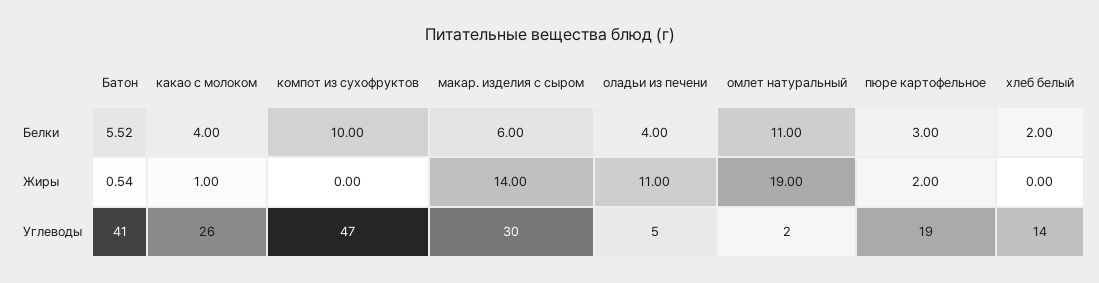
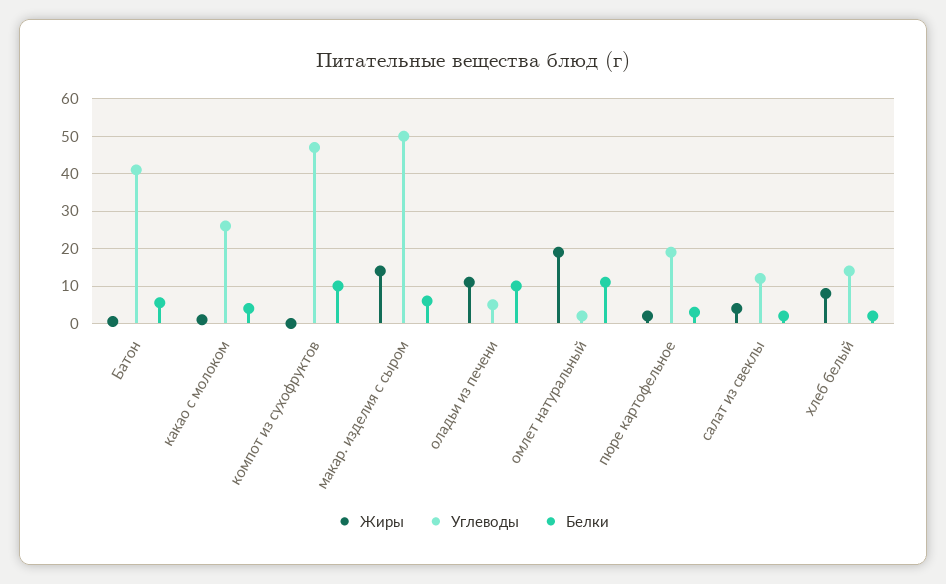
Белки, оладьи из печени: 4 -> 10
Жиры, хлеб белый: 0 -> 8
Углеводы, макар. изделия с сыром: 30 -> 50
Жиры, салат из свеклы: none -> 4
Углеводы, салат из свеклы: none -> 12
Белки, салат из свеклы: none -> 2

